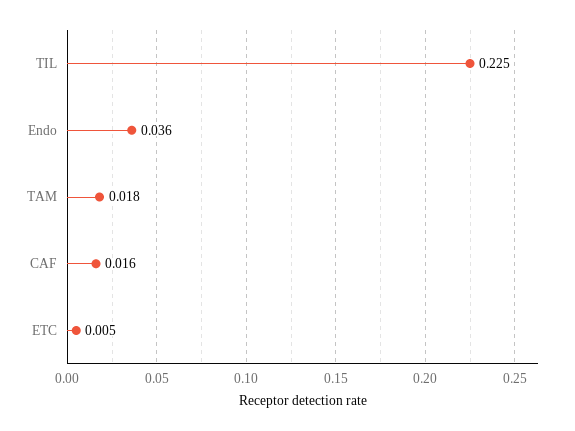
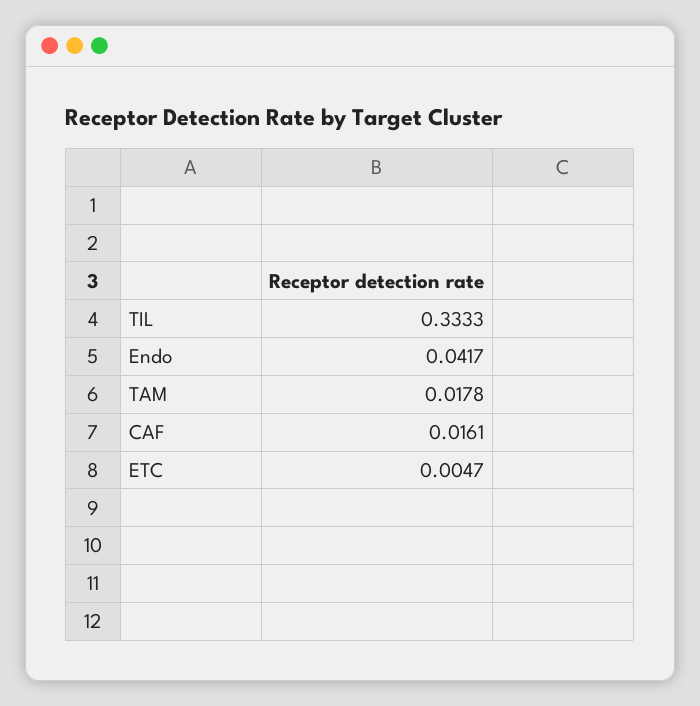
TIL: 0.225 -> 0.3333
Endo: 0.036 -> 0.0417

